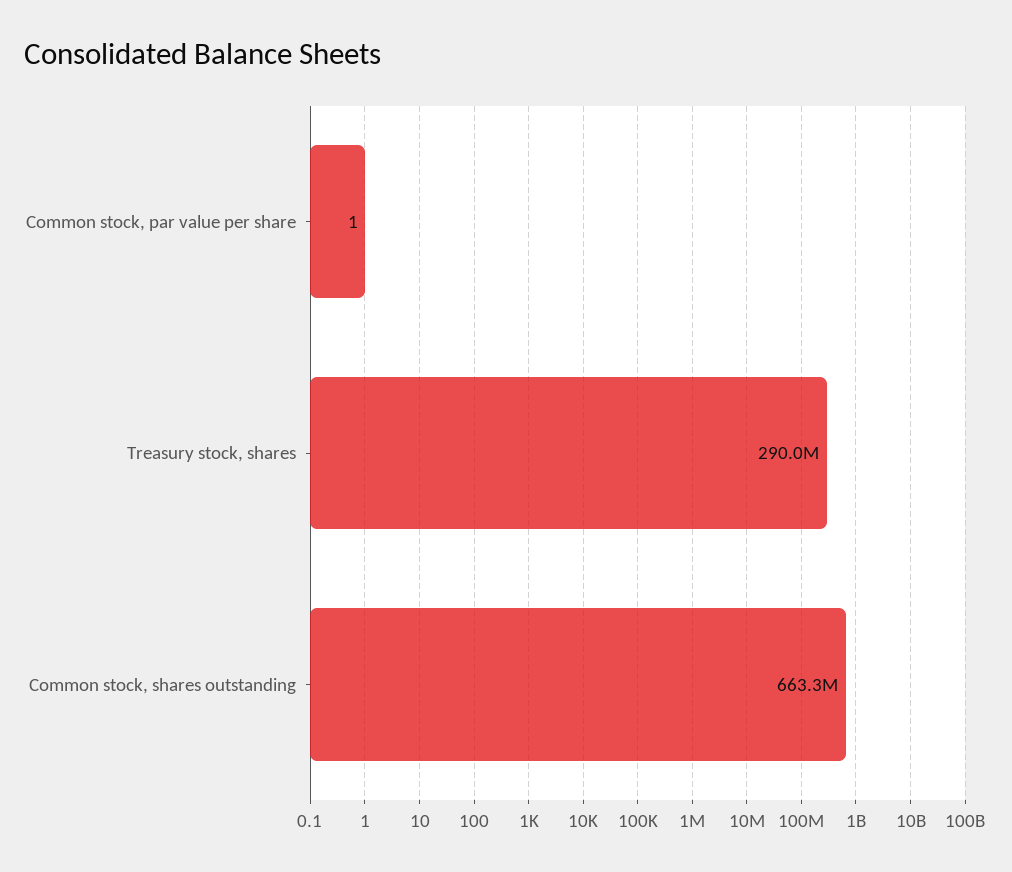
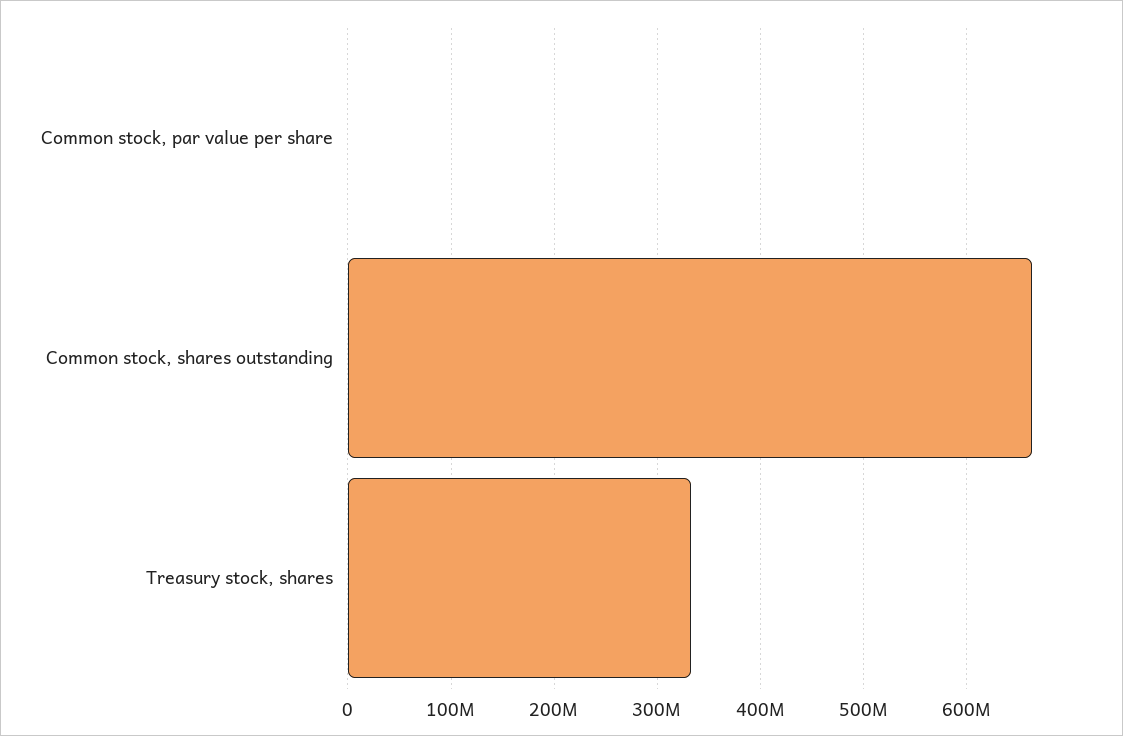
Treasury stock, shares: 290000000 -> 330000000

